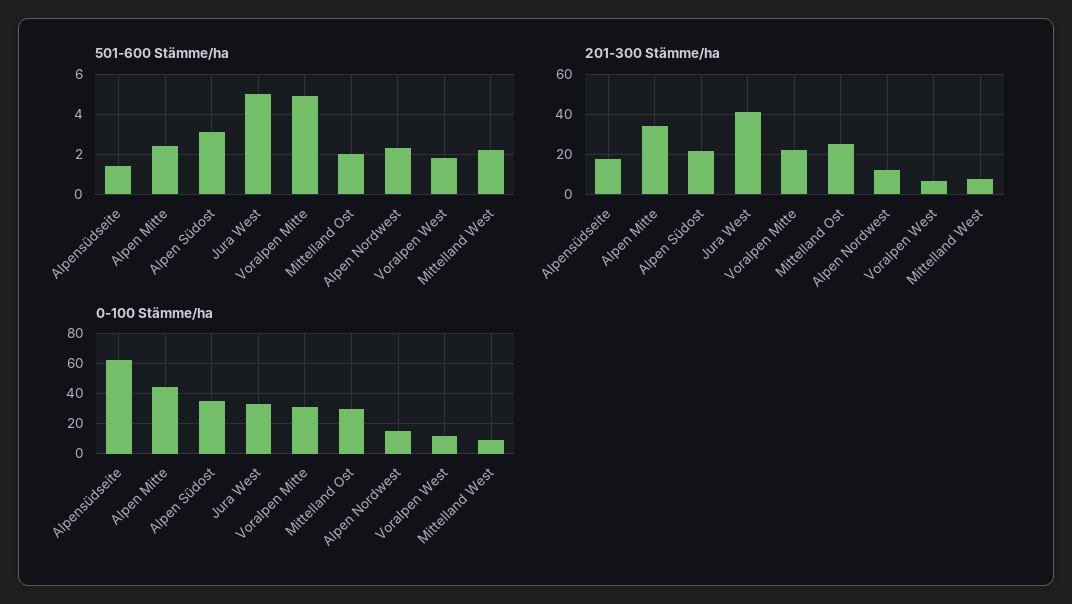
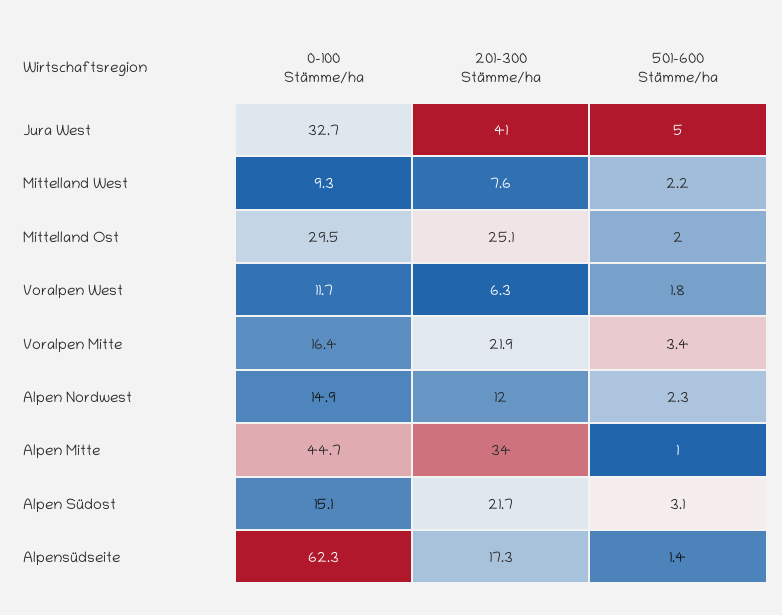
501-600 Stämme/ha, Alpen Mitte: 2.5 -> 1
501-600 Stämme/ha, Voralpen Mitte: 5 -> 3.4
0-100 Stämme/ha, Alpen Südost: 35 -> 15.1
0-100 Stämme/ha, Voralpen Mitte: 30 -> 16.4

